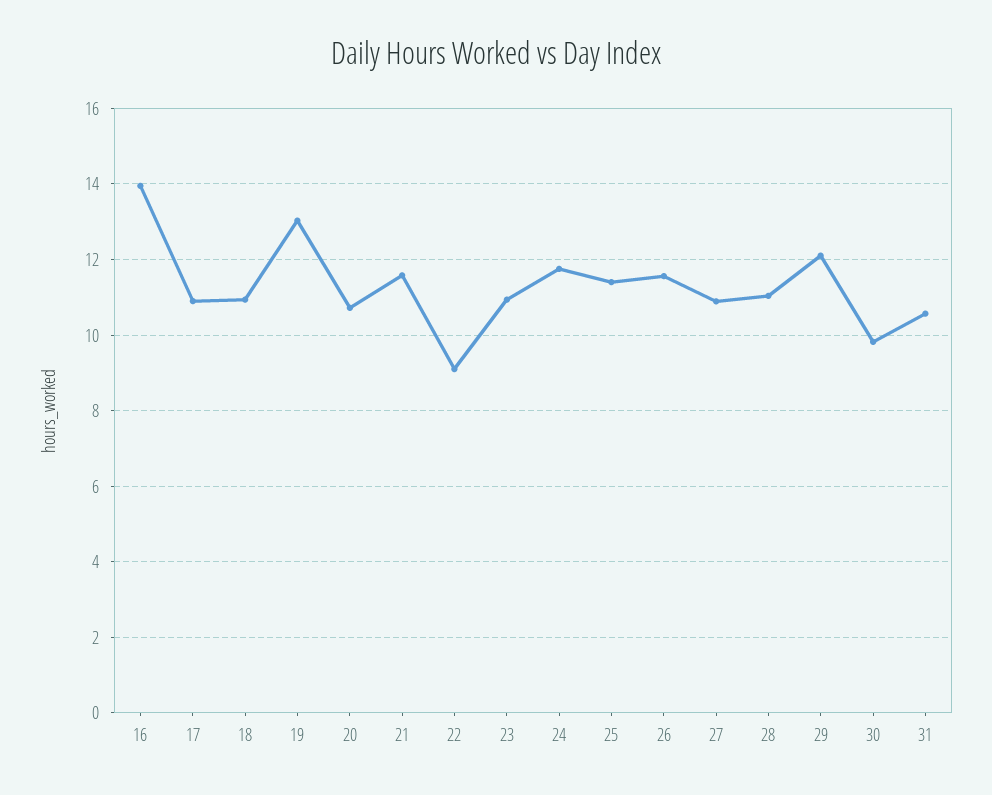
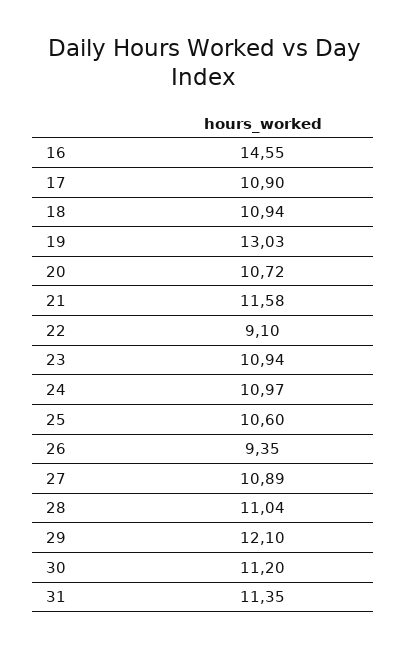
16: 14 -> 14.55
24: 11.8 -> 10.97
25: 11.4 -> 10.6
26: 11.6 -> 9.35
30: 9.8 -> 11.2
31: 10.6 -> 11.35

